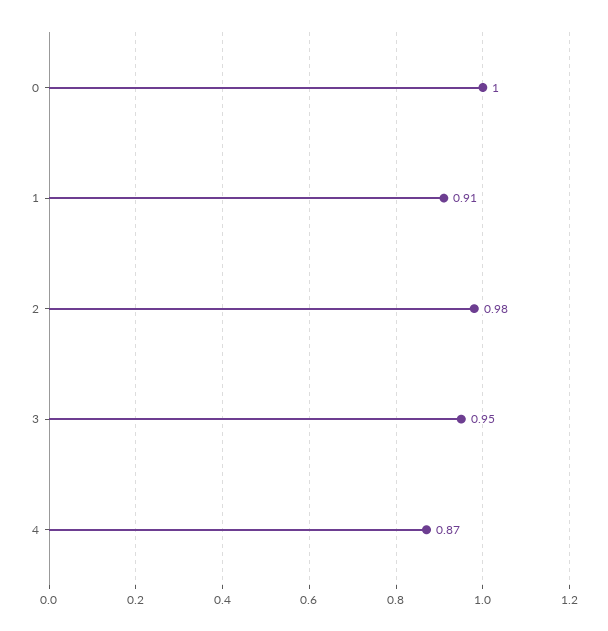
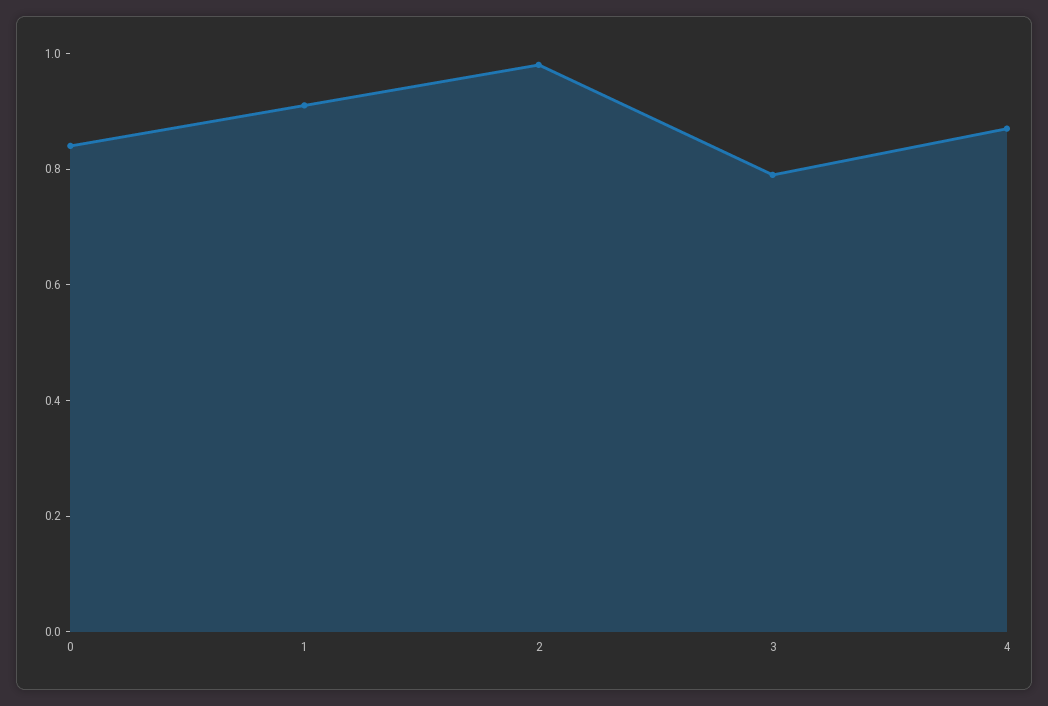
0: 1 -> 0.85
3: 0.95 -> 0.8

